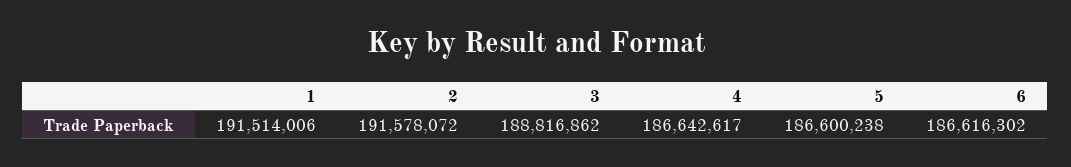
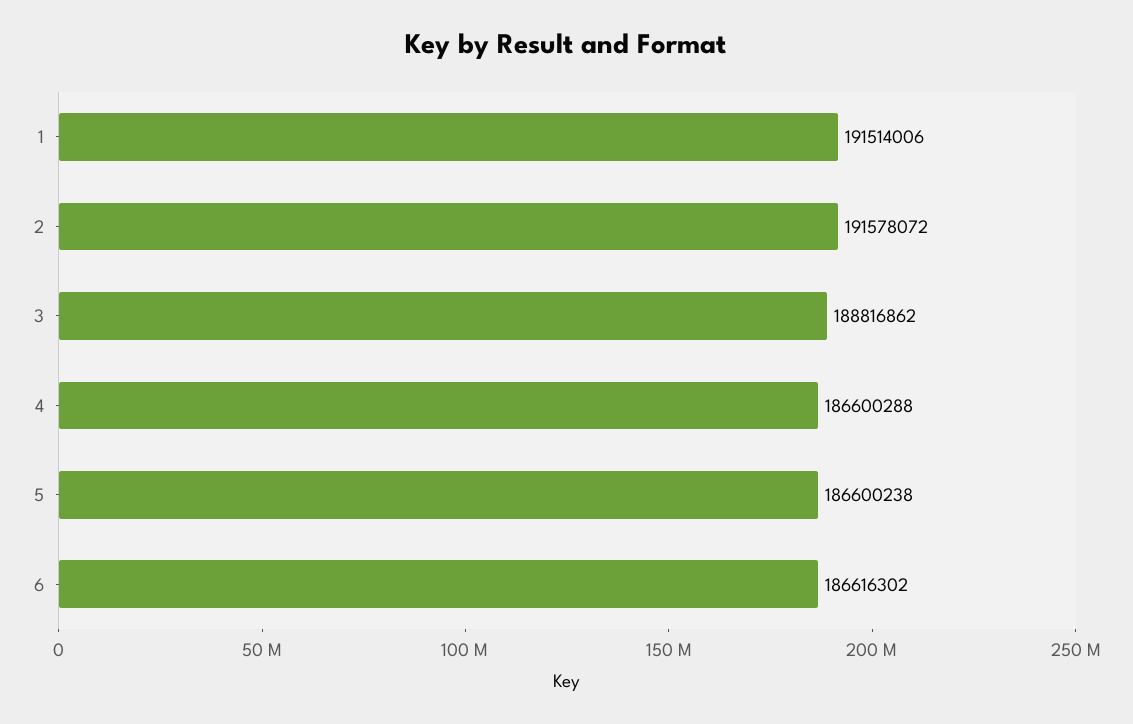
4: 186642617 -> 186600288

